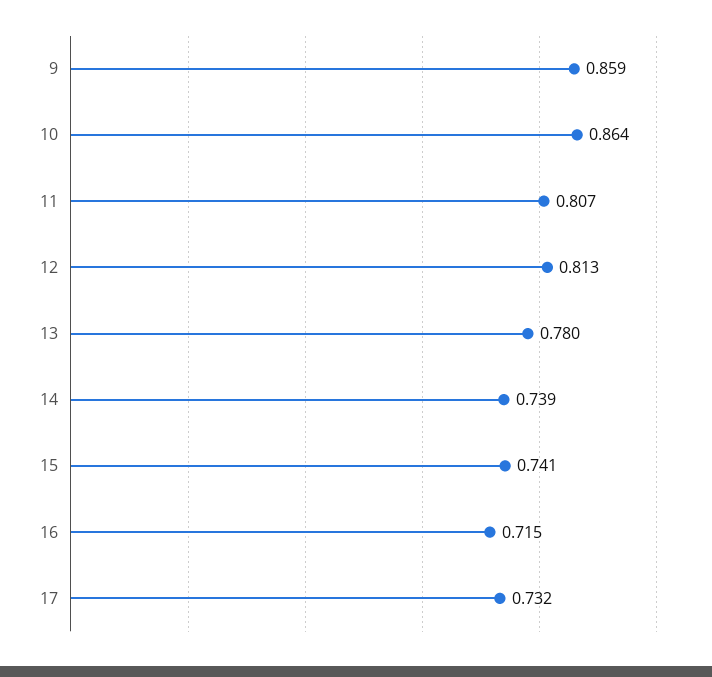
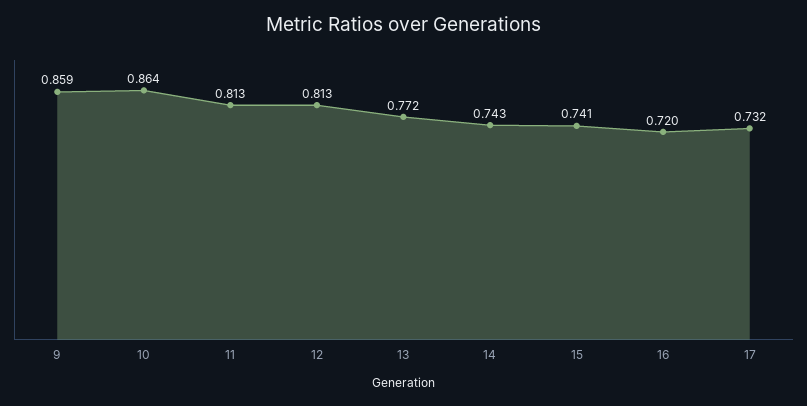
11: 0.807 -> 0.813
13: 0.78 -> 0.772
14: 0.739 -> 0.743
16: 0.715 -> 0.72

